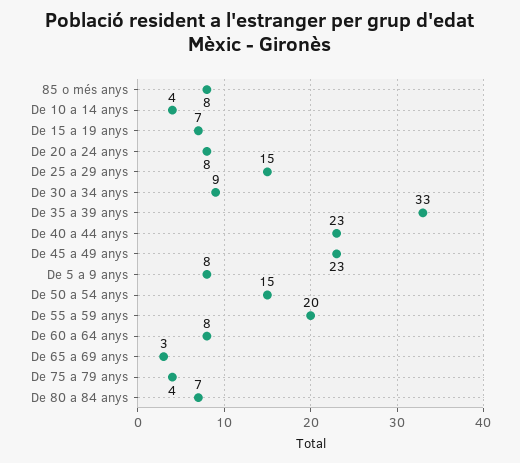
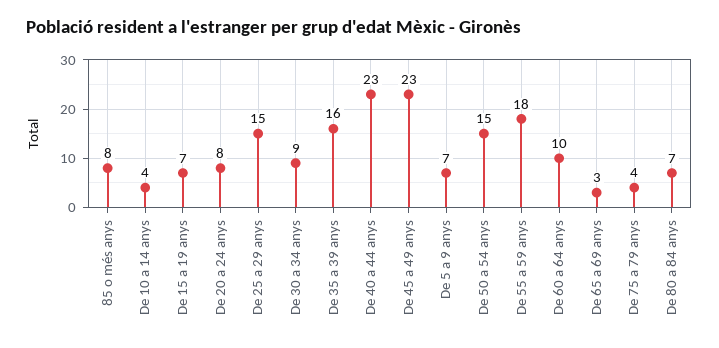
De 35 a 39 anys: 33 -> 16
De 5 a 9 anys: 8 -> 7
De 55 a 59 anys: 20 -> 18
De 60 a 64 anys: 8 -> 10

